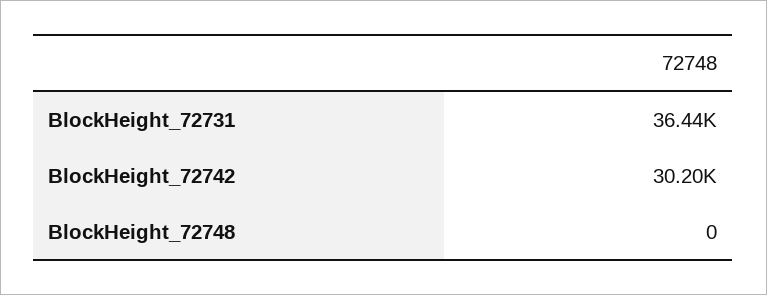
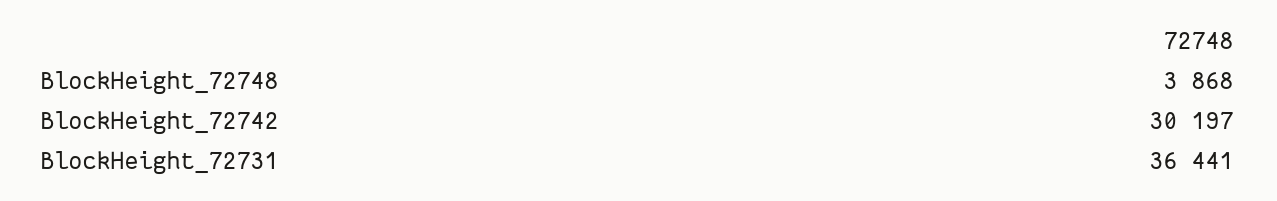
BlockHeight_72748: 0 -> 3868

